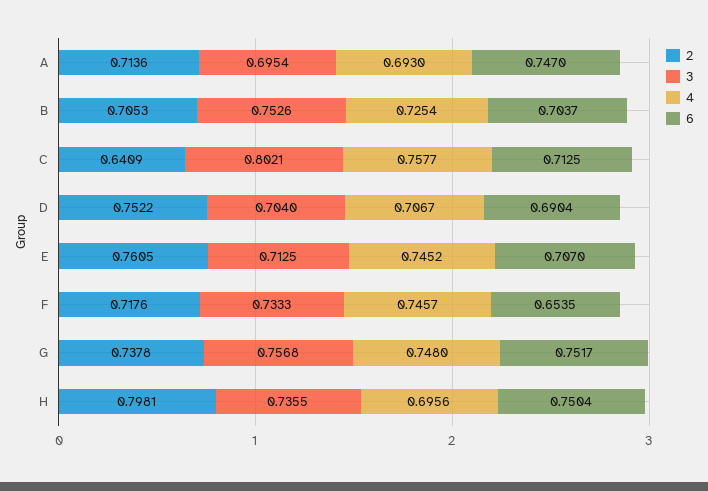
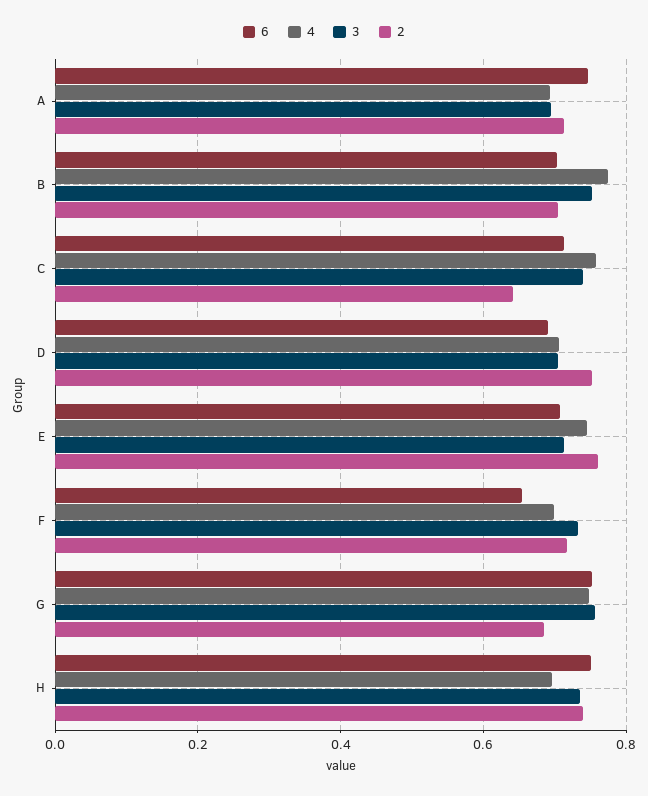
4, B: 0.7254 -> 0.78
3, C: 0.8021 -> 0.74
4, F: 0.7457 -> 0.7
2, G: 0.7378 -> 0.68
2, H: 0.7981 -> 0.74

